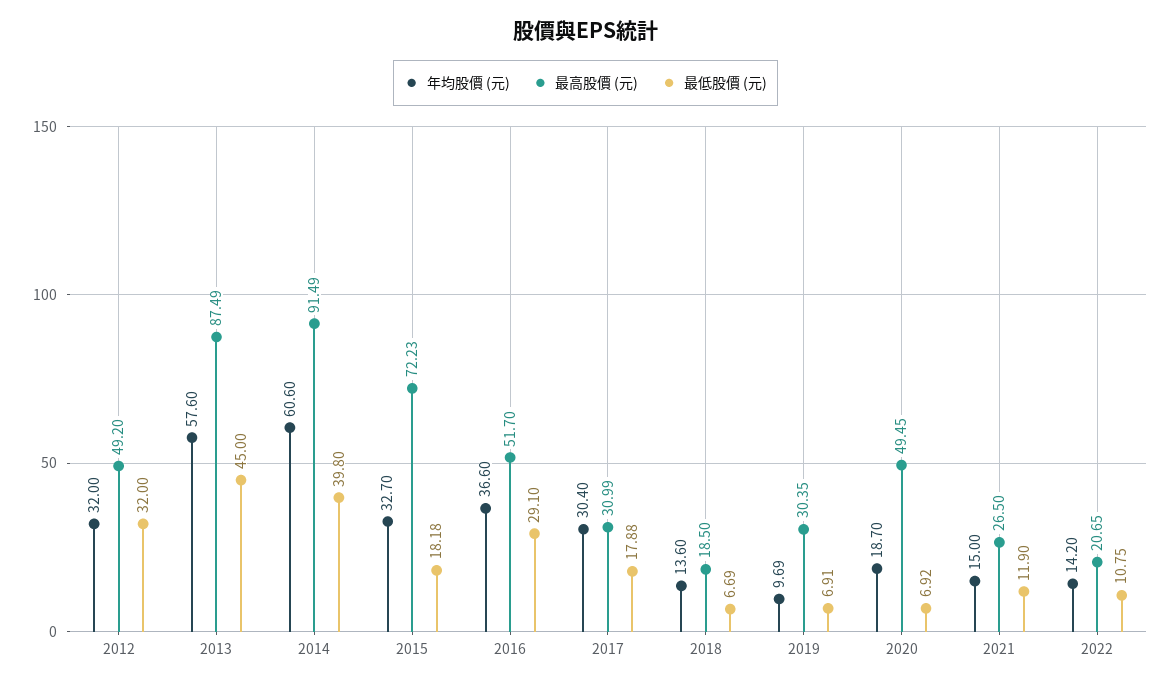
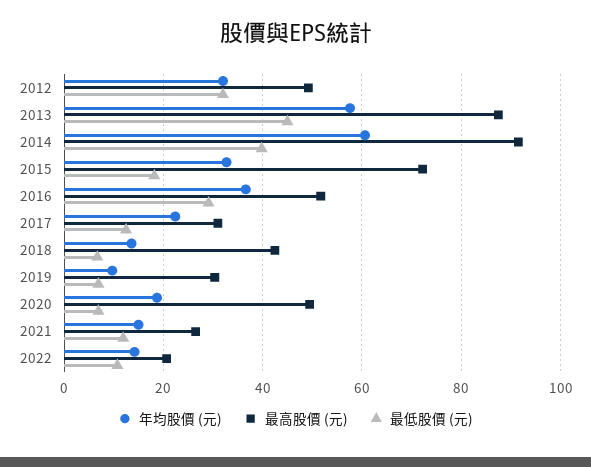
年均股價 (元), 2017: 30.4 -> 22
最低股價 (元), 2017: 17.88 -> 12
最高股價 (元), 2018: 18.5 -> 42

